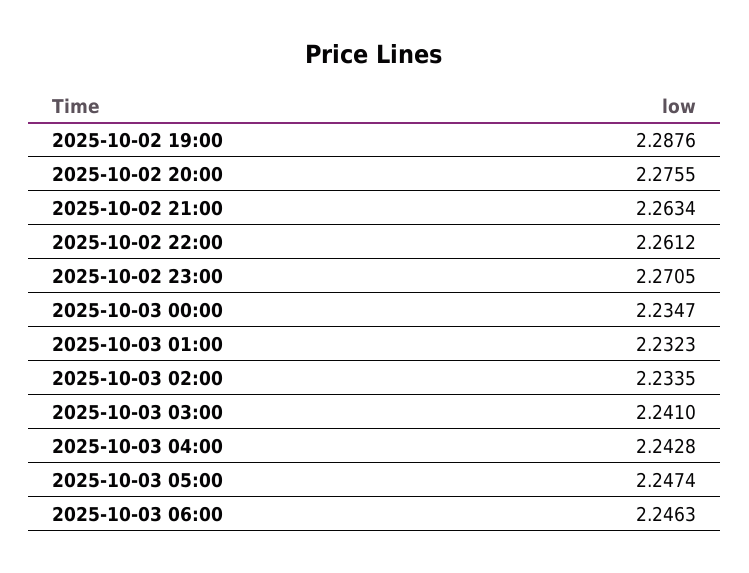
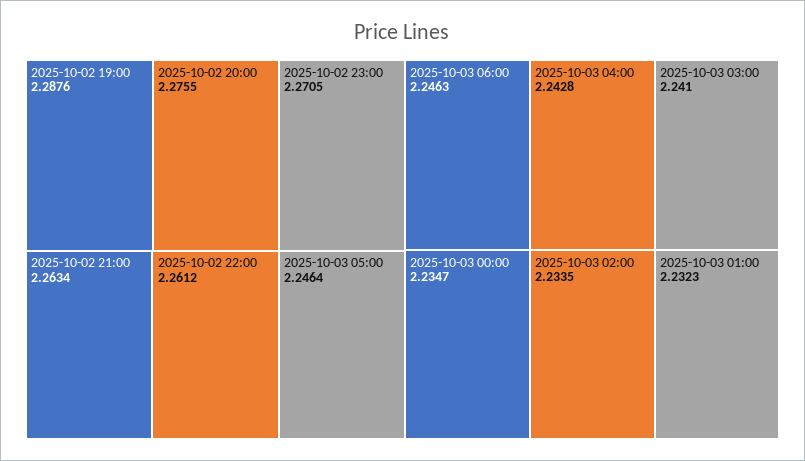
2025-10-03 05:00: 2.2474 -> 2.2464

